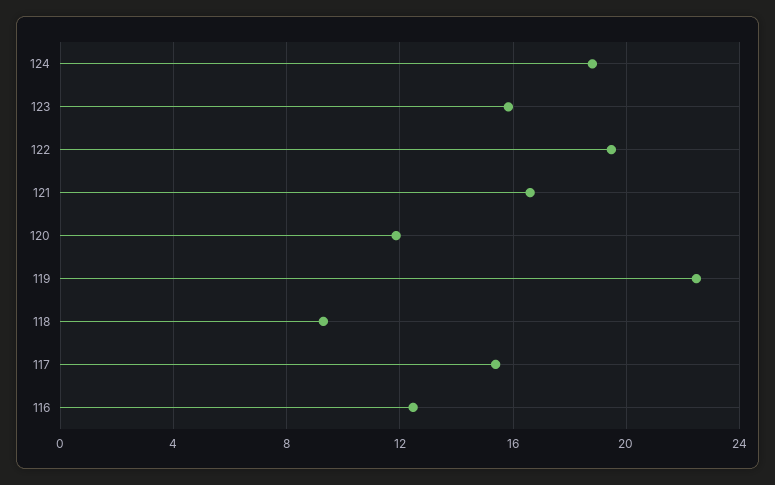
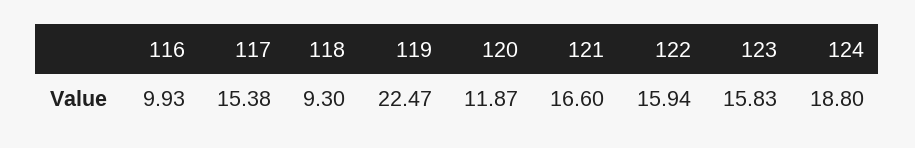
122: 19.5 -> 15.94
116: 12.5 -> 9.93

